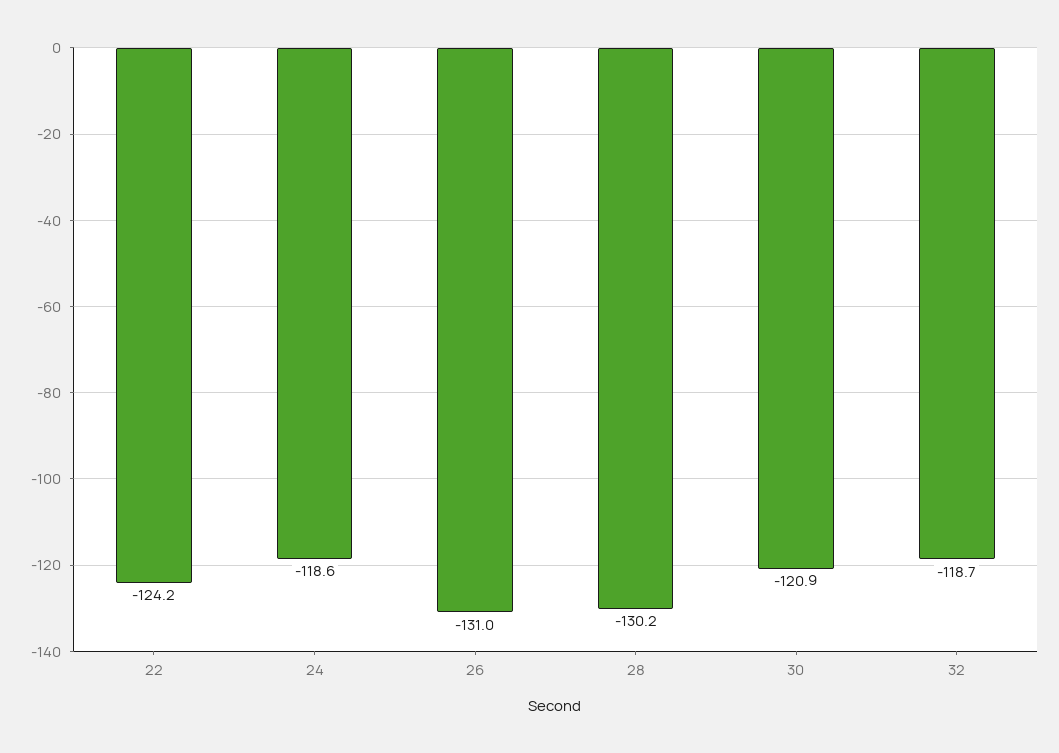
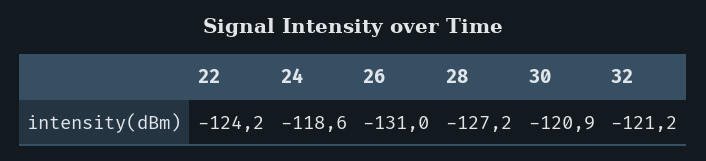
28: -130.2 -> -127.2
32: -118.7 -> -121.2

